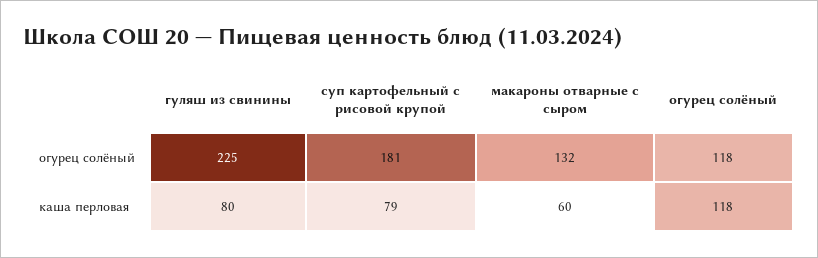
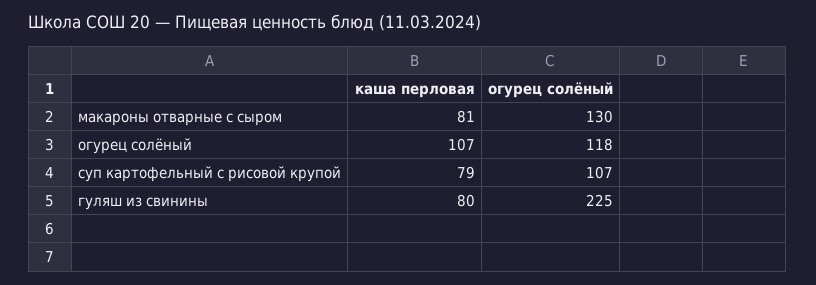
суп картофельный с рисовой крупой, огурец солёный: 181 -> 107
макароны отварные с сыром, огурец солёный: 132 -> 130
макароны отварные с сыром, каша перловая: 60 -> 81
огурец солёный, каша перловая: 118 -> 107

